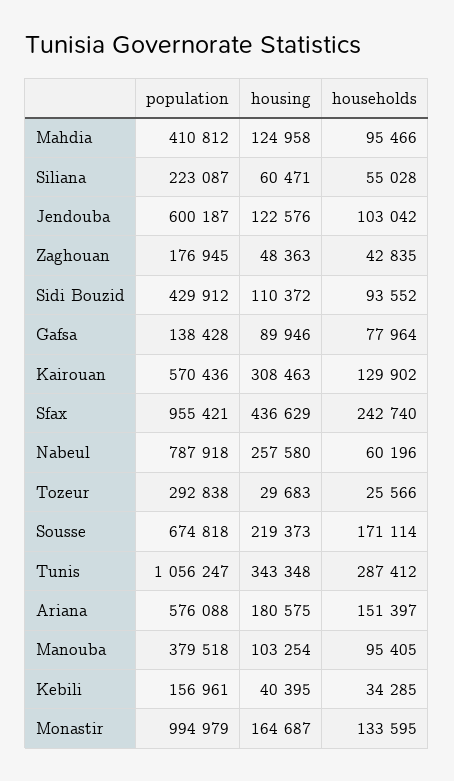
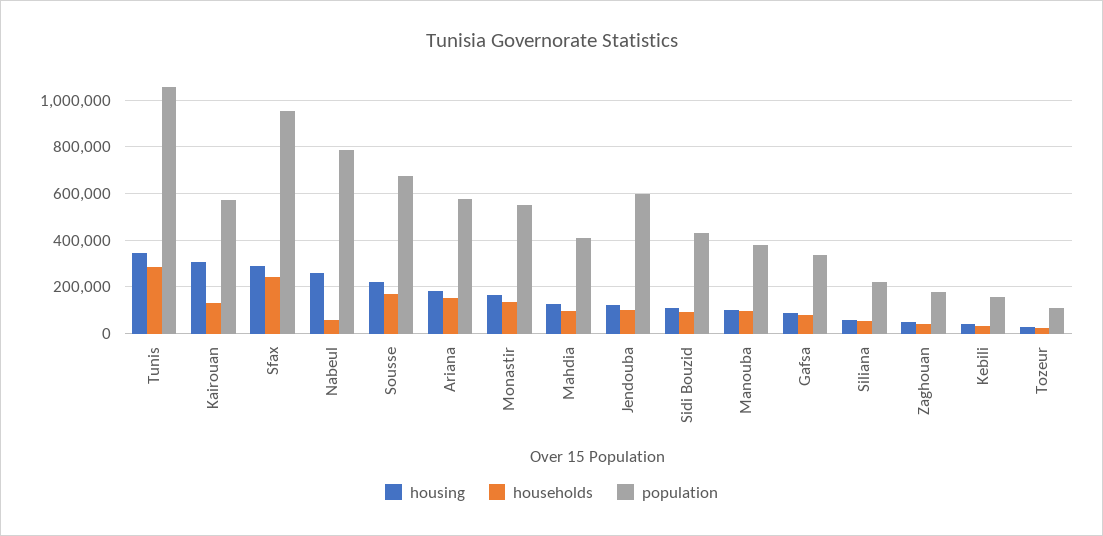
population, Gafsa: 138428 -> 350000
housing, Sfax: 436629 -> 300000
population, Tozeur: 292838 -> 100000
population, Monastir: 994979 -> 550000

